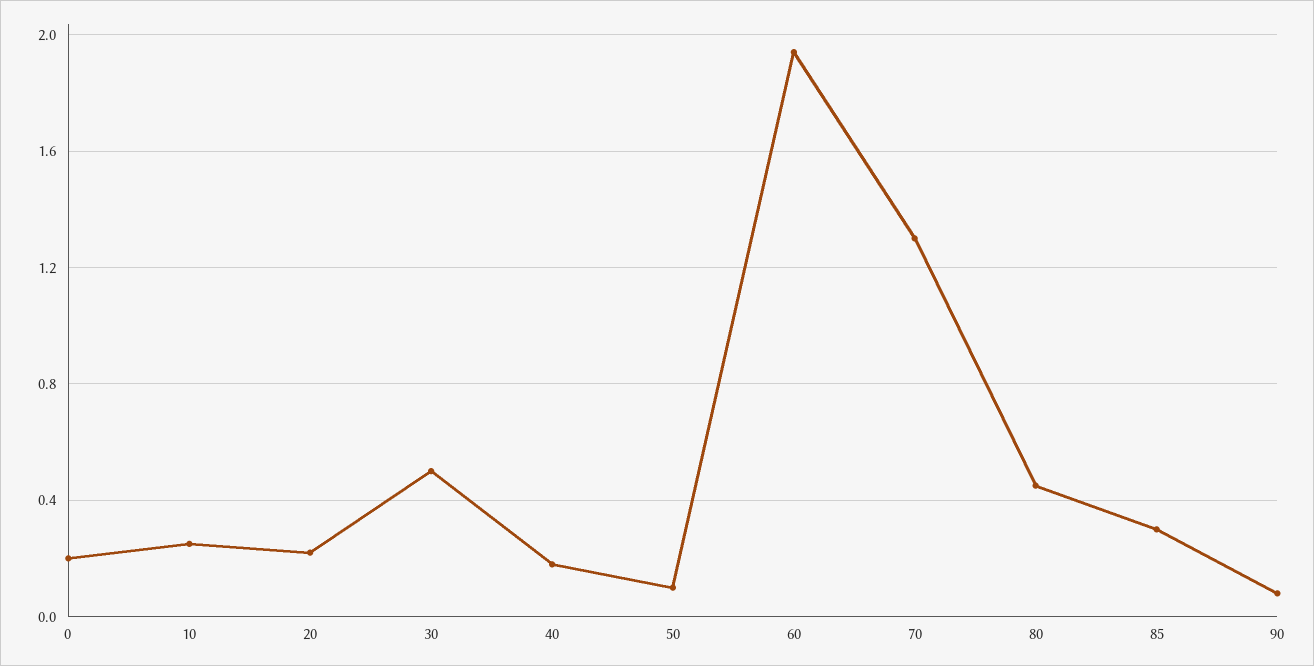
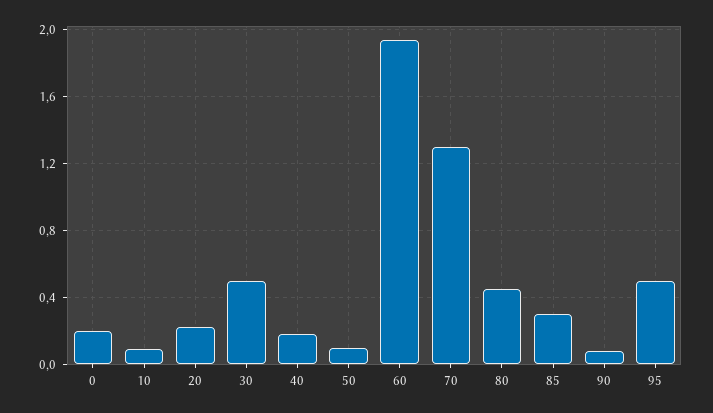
10: 0.25 -> 0.1
95: none -> 0.5

